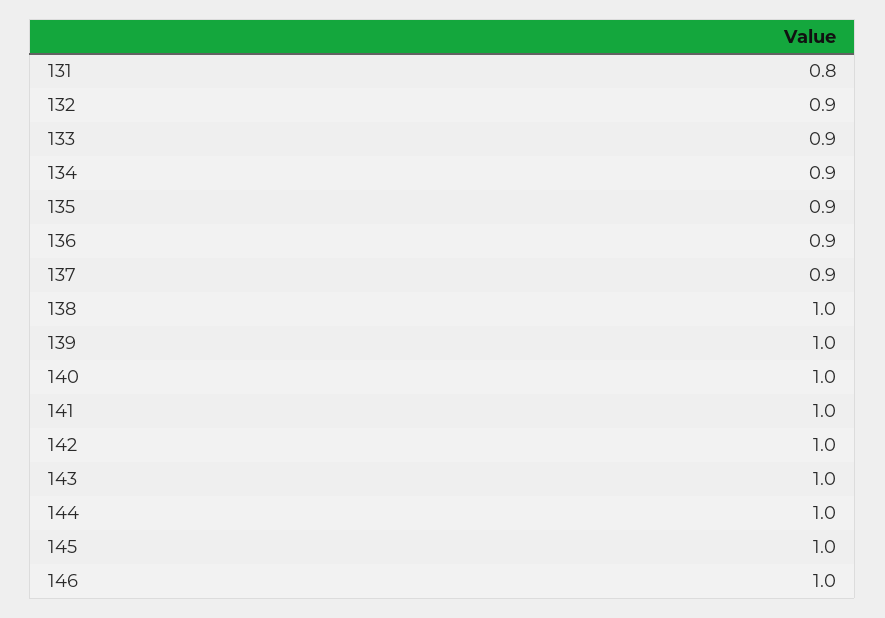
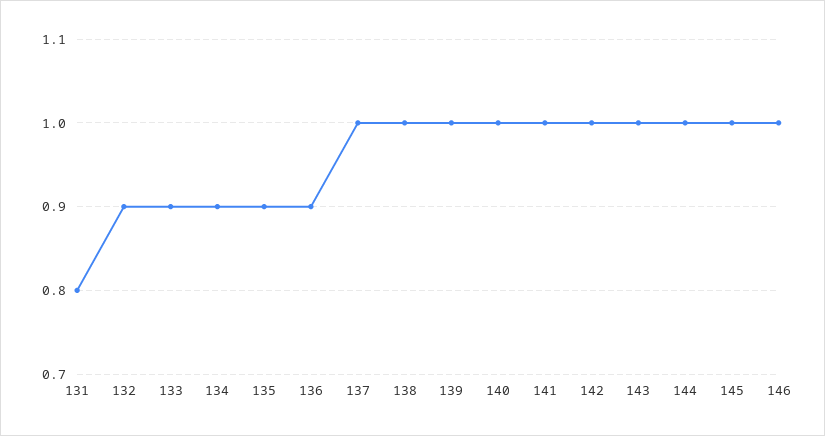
137: 0.9 -> 1

